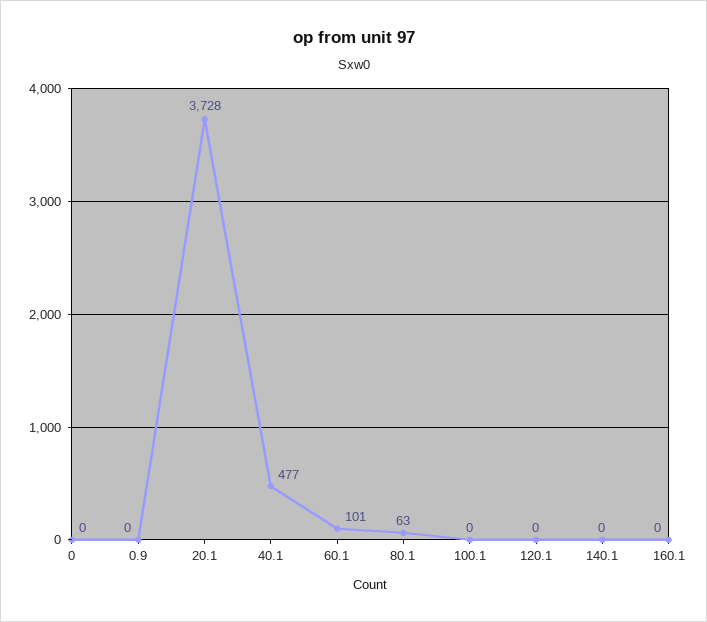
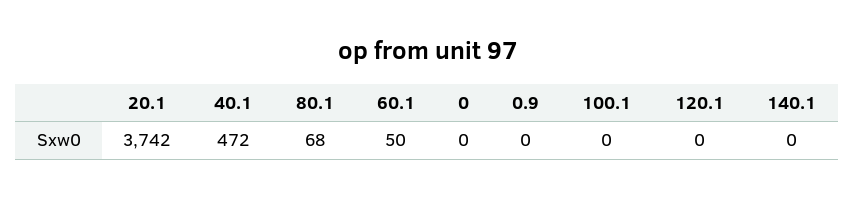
20.1: 3728 -> 3742
40.1: 477 -> 472
60.1: 101 -> 50
80.1: 63 -> 68
160.1: 0 -> none

